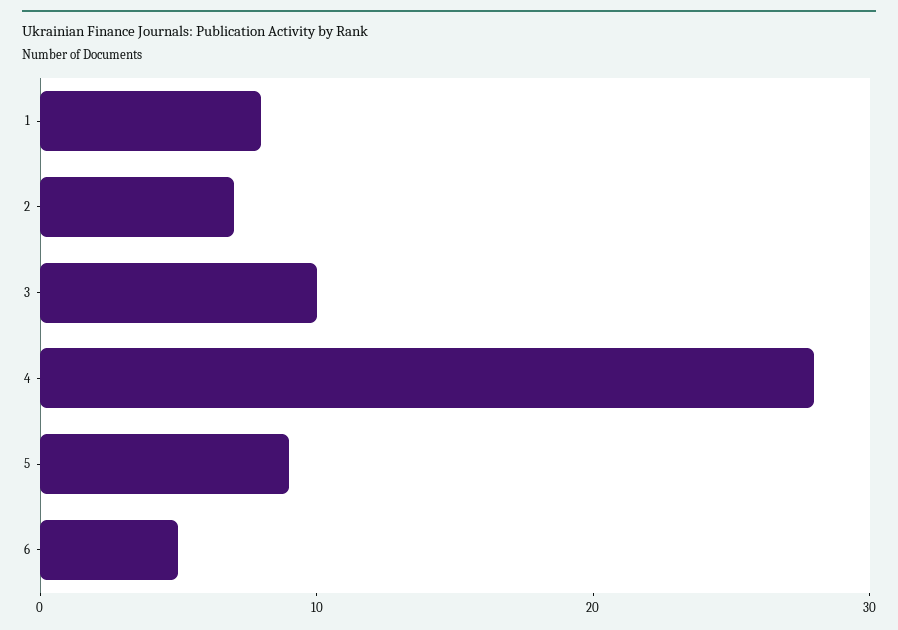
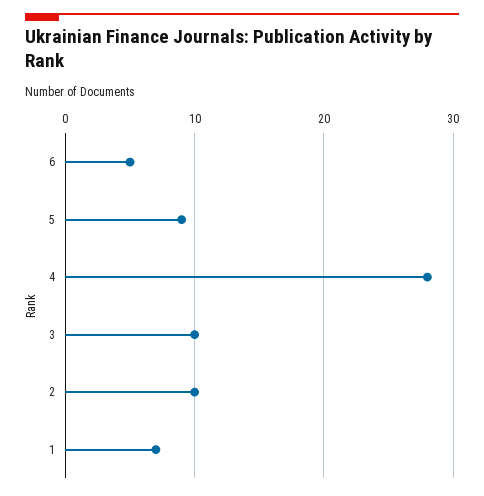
1: 8 -> 7
2: 7 -> 10

